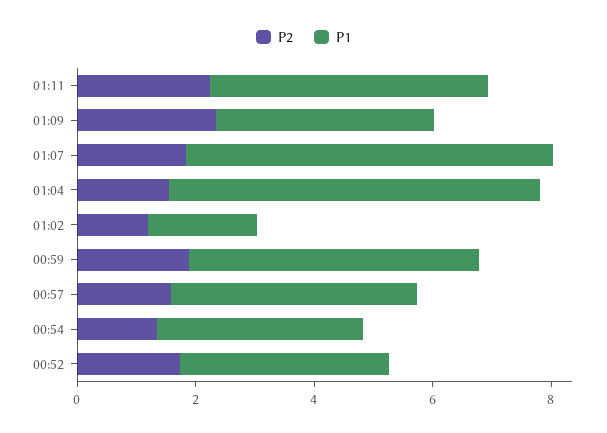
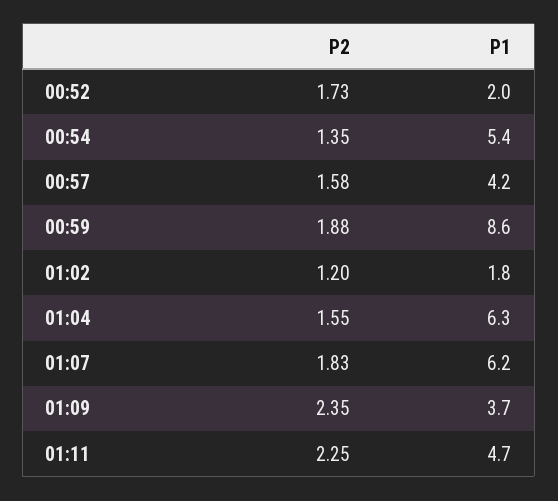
P1, 00:59: 5 -> 8.6
P1, 00:54: 3.5 -> 5.4
P1, 00:52: 3.5 -> 2

